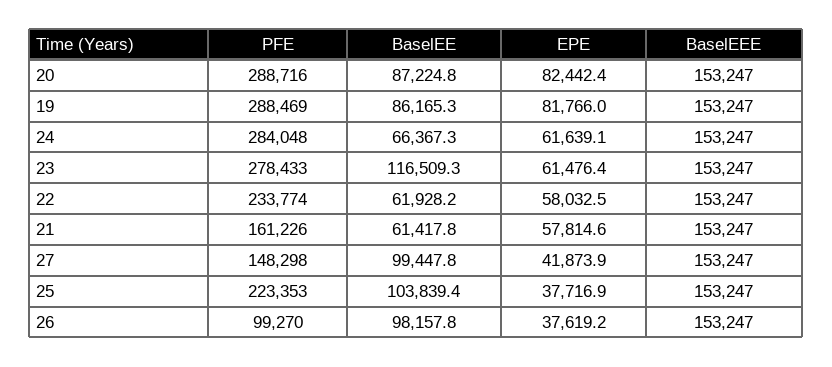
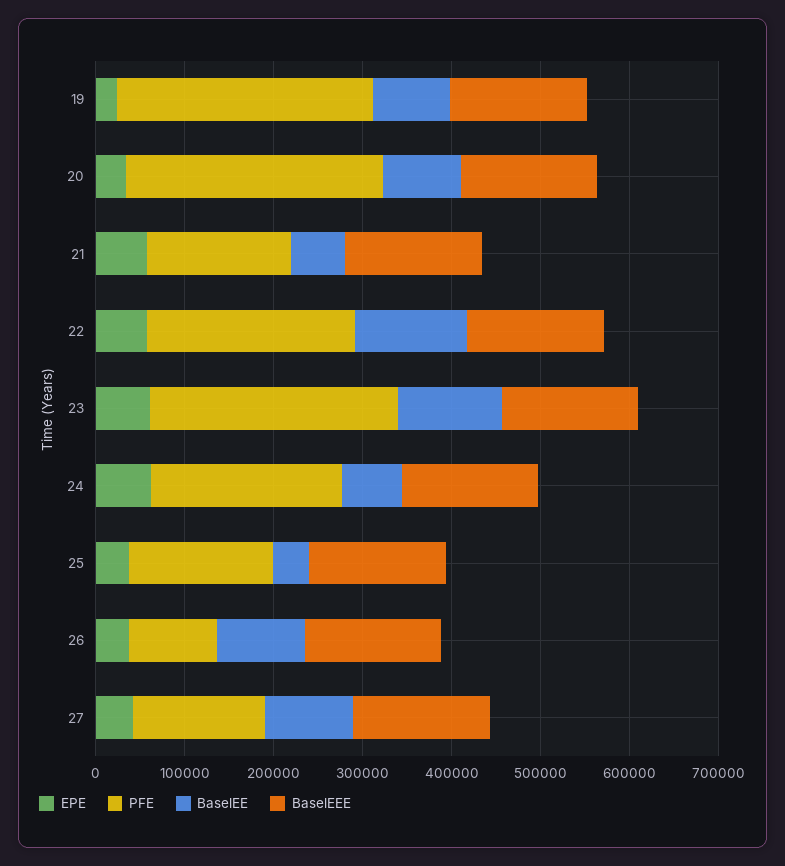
EPE, 20: 82442.4 -> 40000
EPE, 19: 81766 -> 20000
PFE, 24: 284048 -> 220000
BaselEE, 22: 61928.2 -> 120000
PFE, 25: 223353 -> 160000
BaselEE, 25: 103839.4 -> 40000

